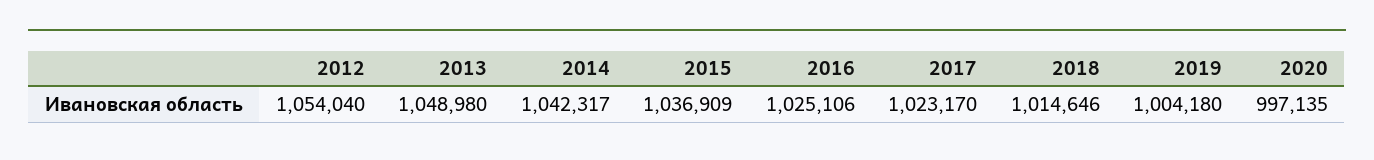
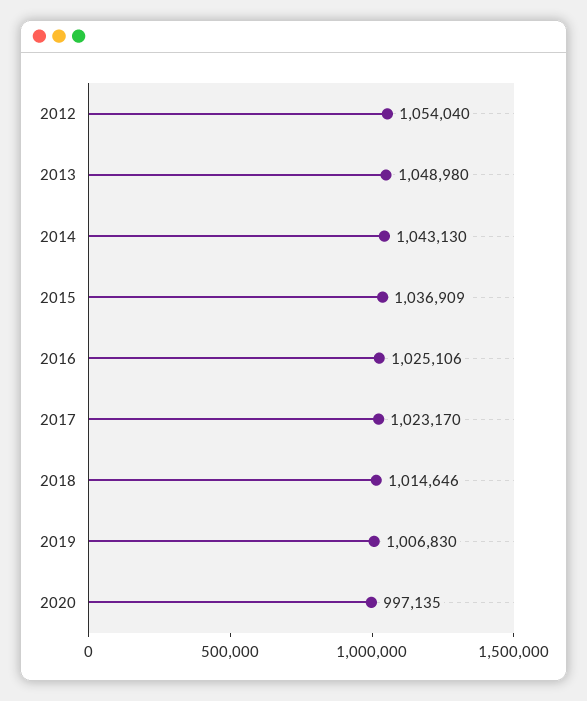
2014: 1042317 -> 1043130
2019: 1004180 -> 1006830

